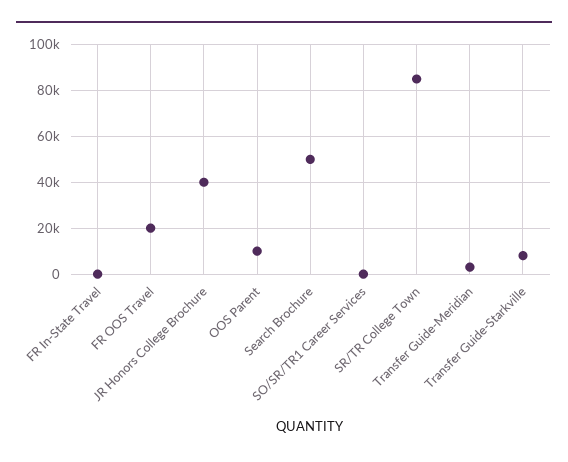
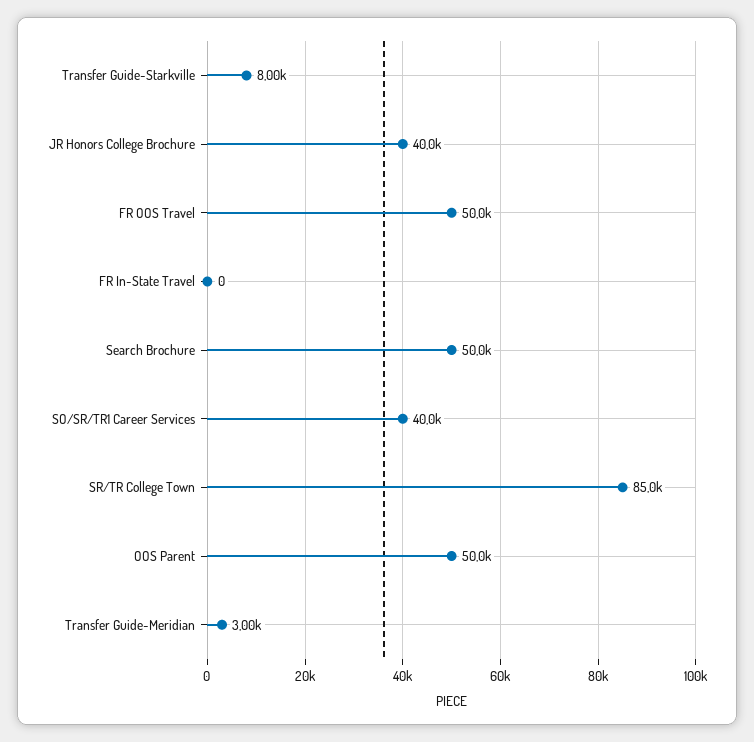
FR OOS Travel: 20000 -> 50000
OOS Parent: 10000 -> 50000
SO/SR/TR1 Career Services: 0 -> 40000

